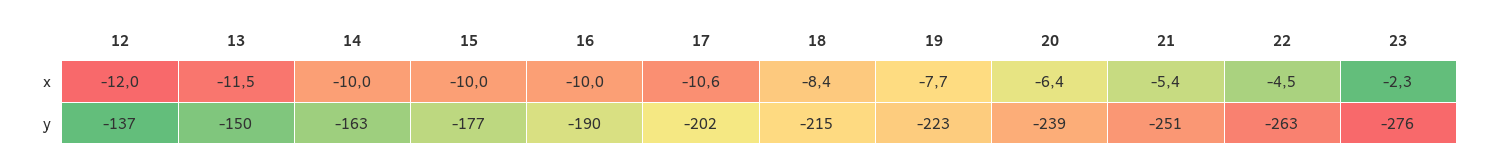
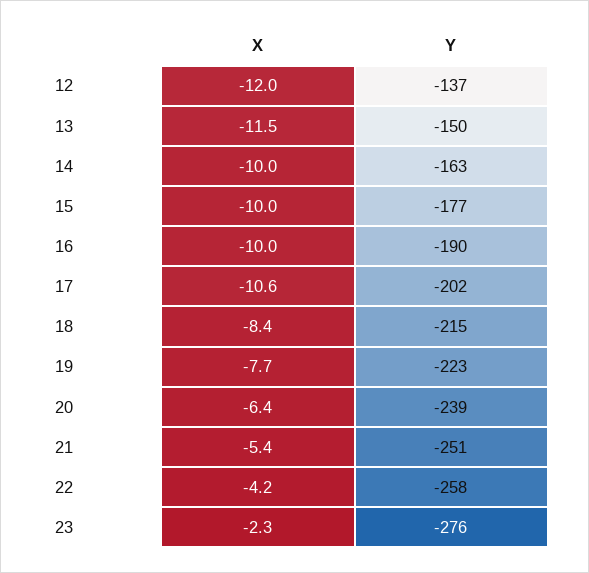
22, x: -4.5 -> -4.2
22, y: -263 -> -258

